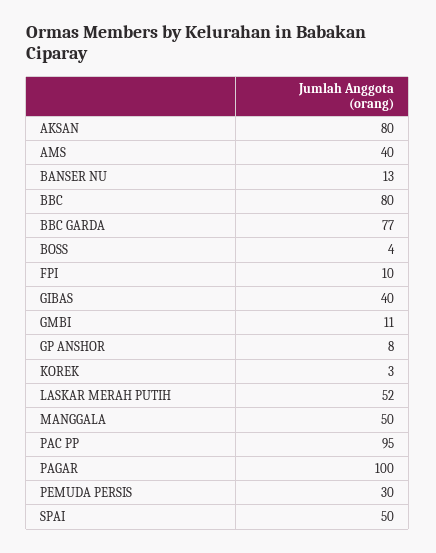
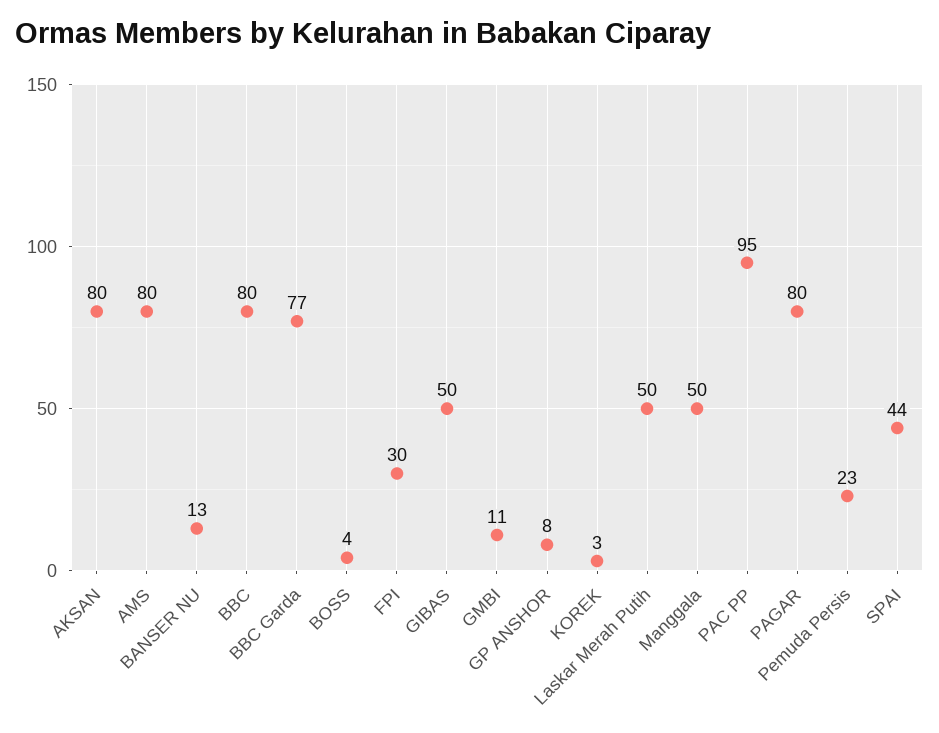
AMS: 40 -> 80
FPI: 10 -> 30
GIBAS: 40 -> 50
LASKAR MERAH PUTIH: 52 -> 50
PAGAR: 100 -> 80
PEMUDA PERSIS: 30 -> 23
SPAI: 50 -> 44

